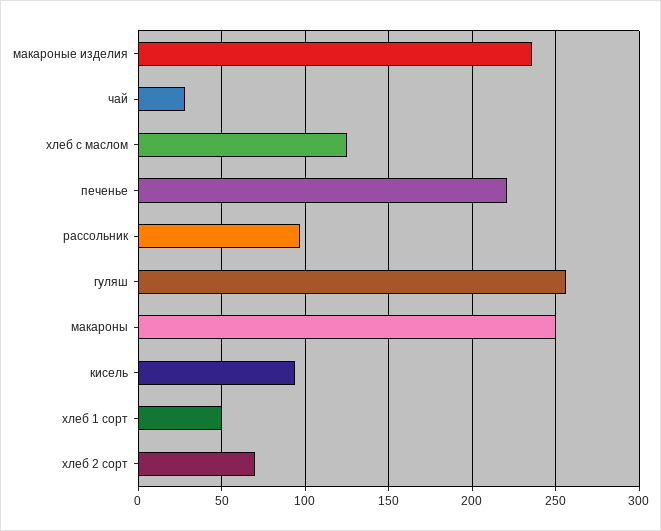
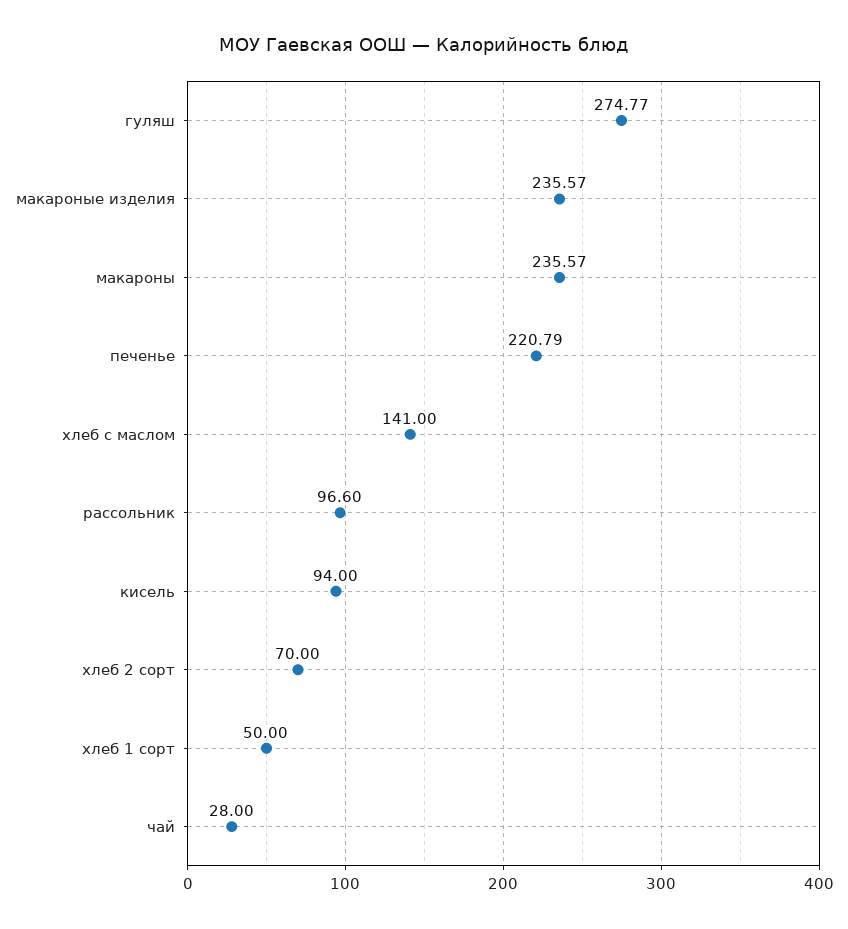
хлеб с маслом: 125 -> 141
гуляш: 255 -> 274.77
макароны: 250 -> 235.57

